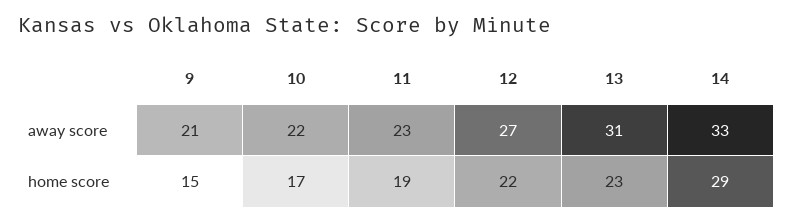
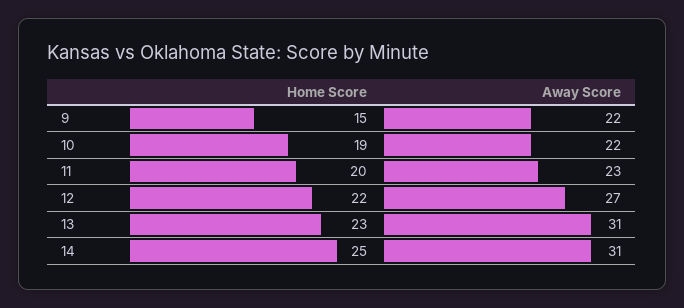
9, away score: 21 -> 22
14, away score: 33 -> 31
10, home score: 17 -> 19
11, home score: 19 -> 20
14, home score: 29 -> 25

